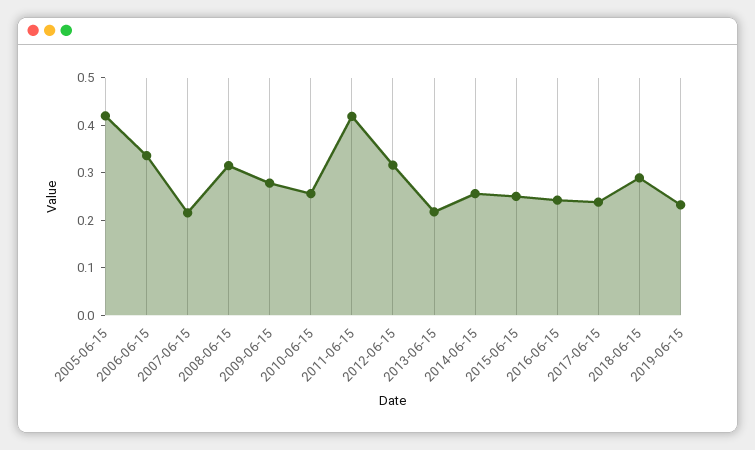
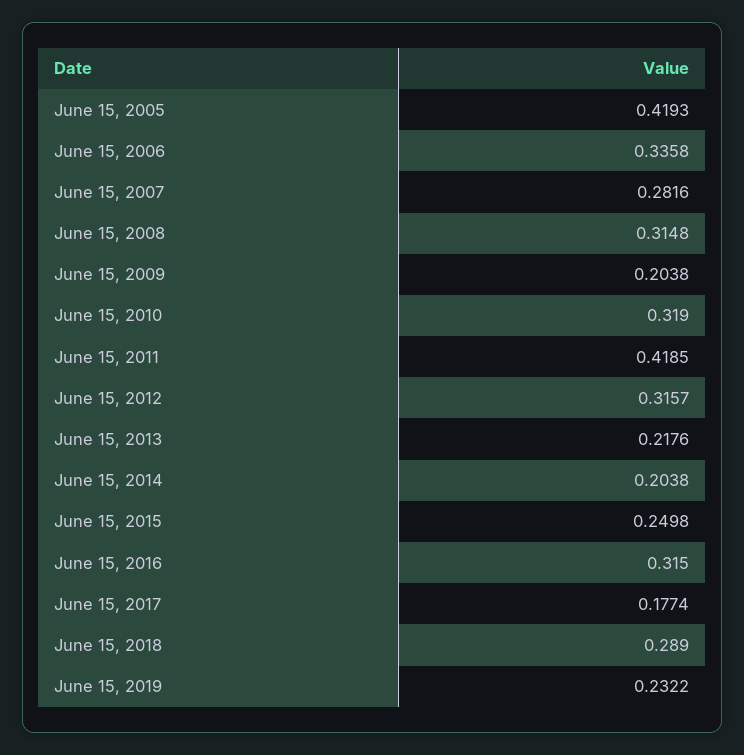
2007-06-15: 0.22 -> 0.2816
2009-06-15: 0.28 -> 0.2038
2010-06-15: 0.26 -> 0.319
2014-06-15: 0.26 -> 0.2038
2016-06-15: 0.24 -> 0.315
2017-06-15: 0.24 -> 0.1774

